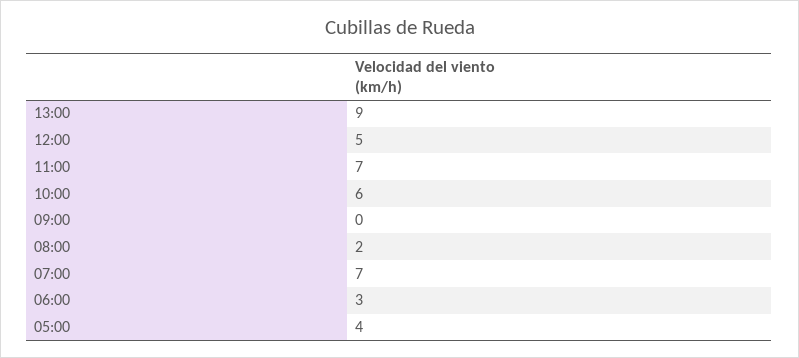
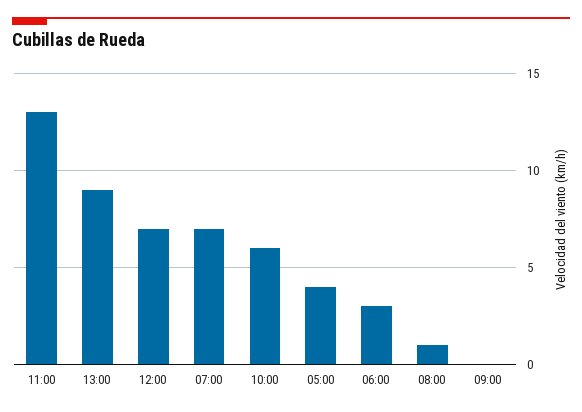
12:00: 5 -> 7
11:00: 7 -> 13
08:00: 2 -> 1

